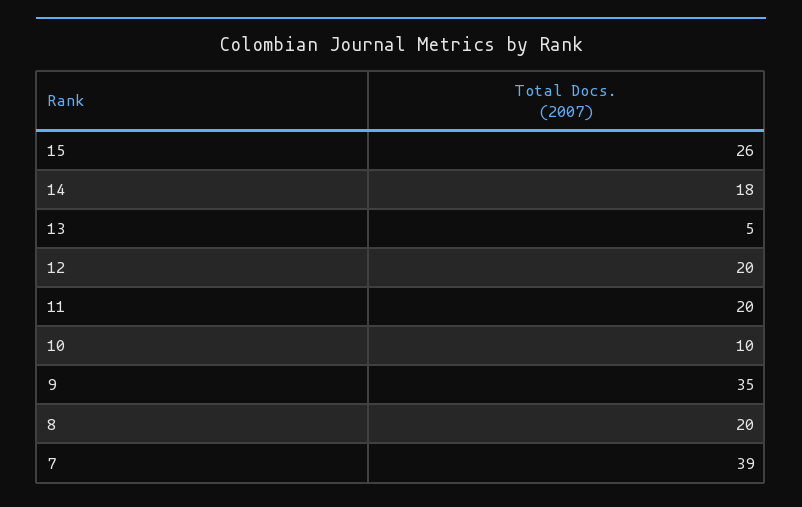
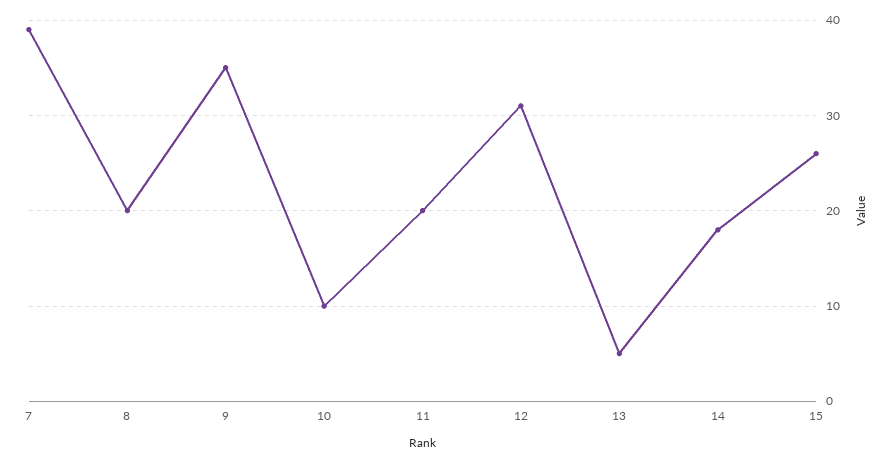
12: 20 -> 31

